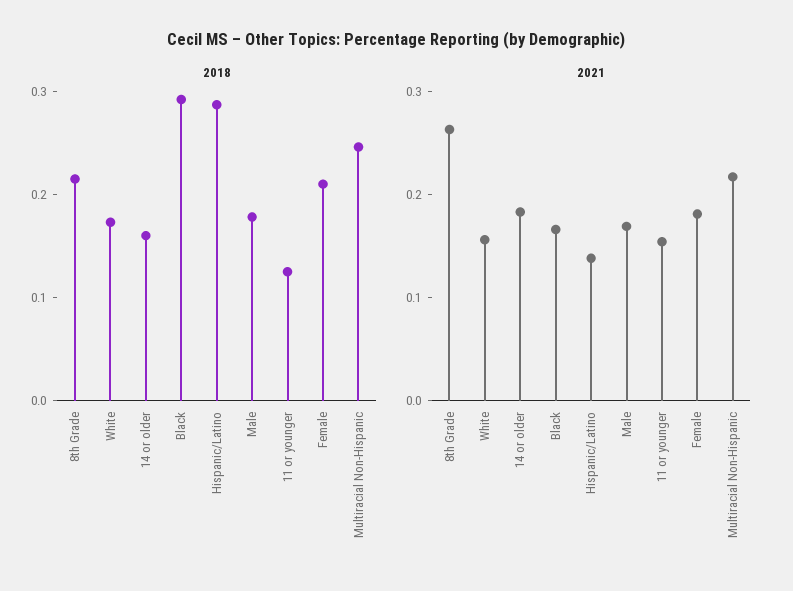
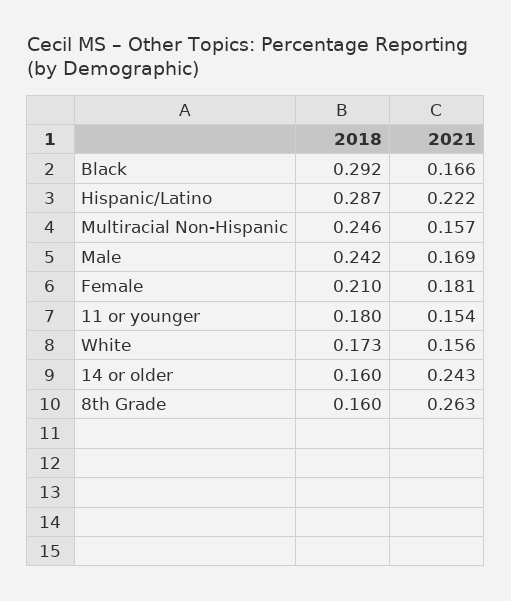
2018, 8th Grade: 0.22 -> 0.16
2018, Male: 0.18 -> 0.242
2018, 11 or younger: 0.12 -> 0.18
2021, 14 or older: 0.18 -> 0.243
2021, Hispanic/Latino: 0.14 -> 0.222
2021, Multiracial Non-Hispanic: 0.22 -> 0.157

